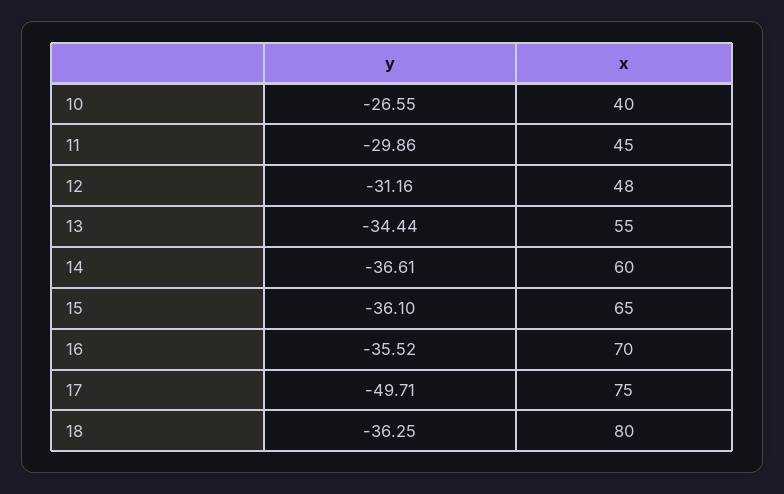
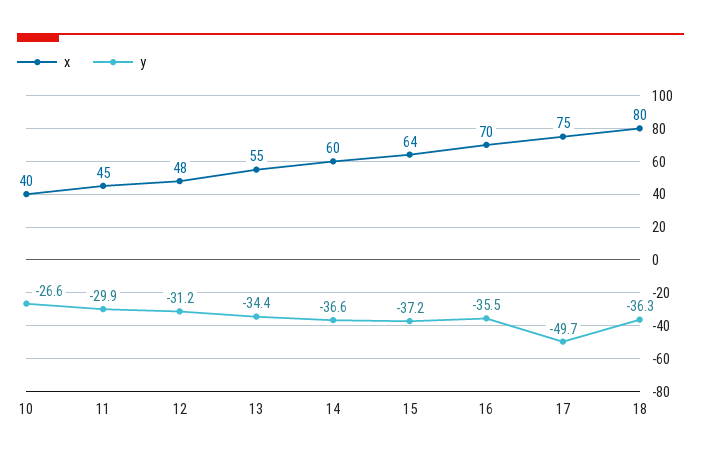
y, 15: -36.1 -> -37.2
x, 15: 65 -> 64

